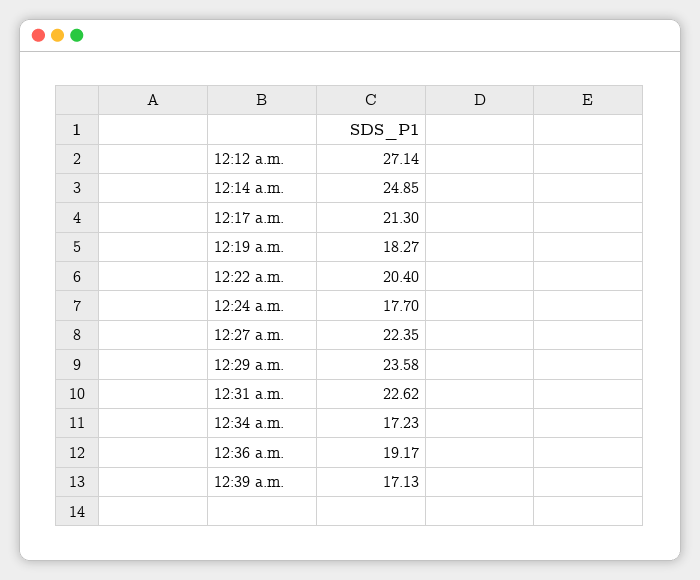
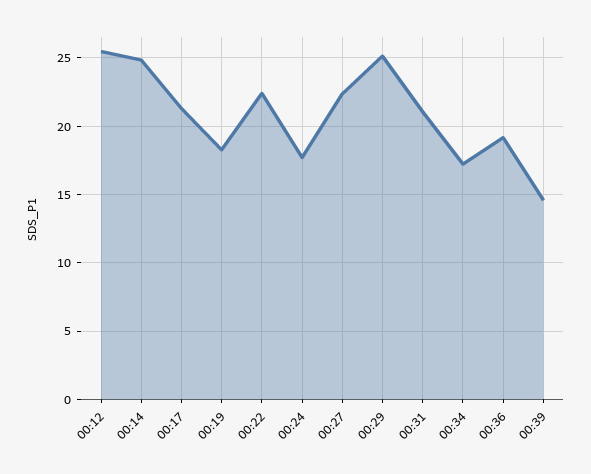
12:12 a.m.: 27.14 -> 25.5
12:22 a.m.: 20.4 -> 22.5
12:29 a.m.: 23.58 -> 25
12:31 a.m.: 22.62 -> 21
12:39 a.m.: 17.13 -> 14.5

